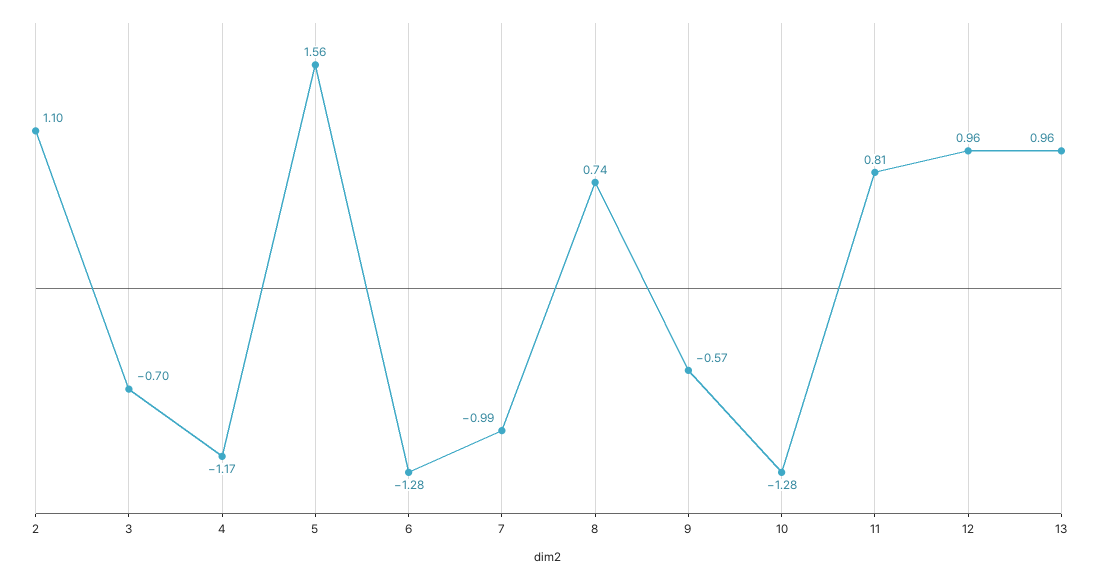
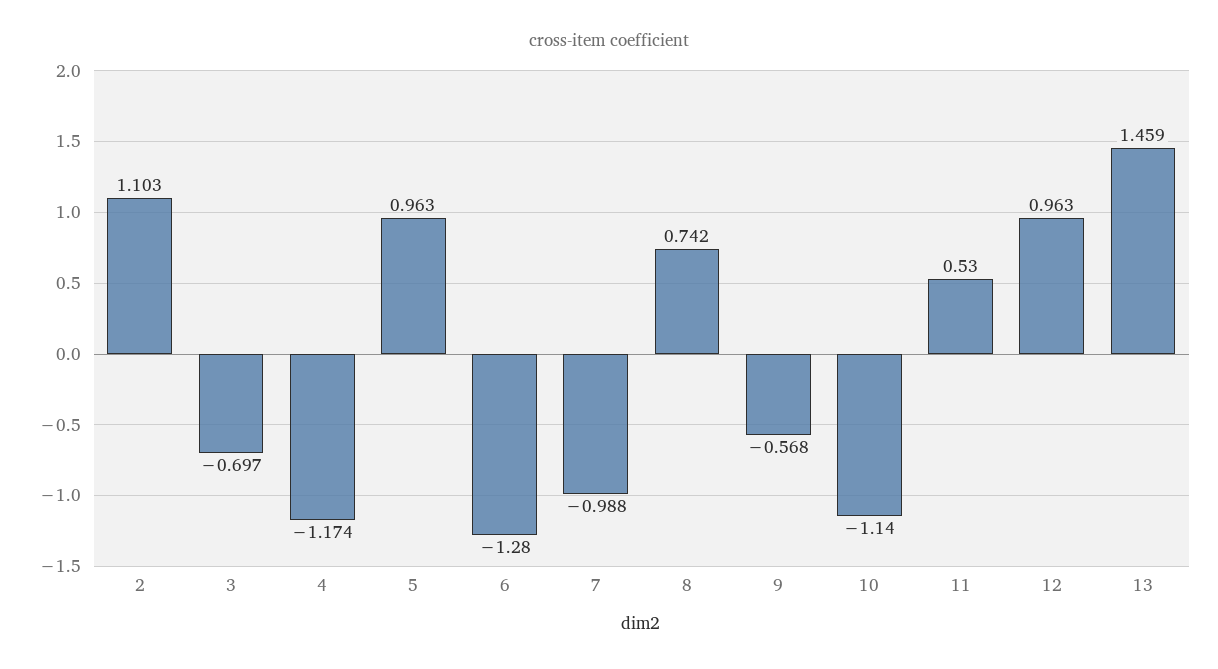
5: 1.56 -> 0.963
10: -1.28 -> -1.14
11: 0.81 -> 0.53
13: 0.96 -> 1.459

